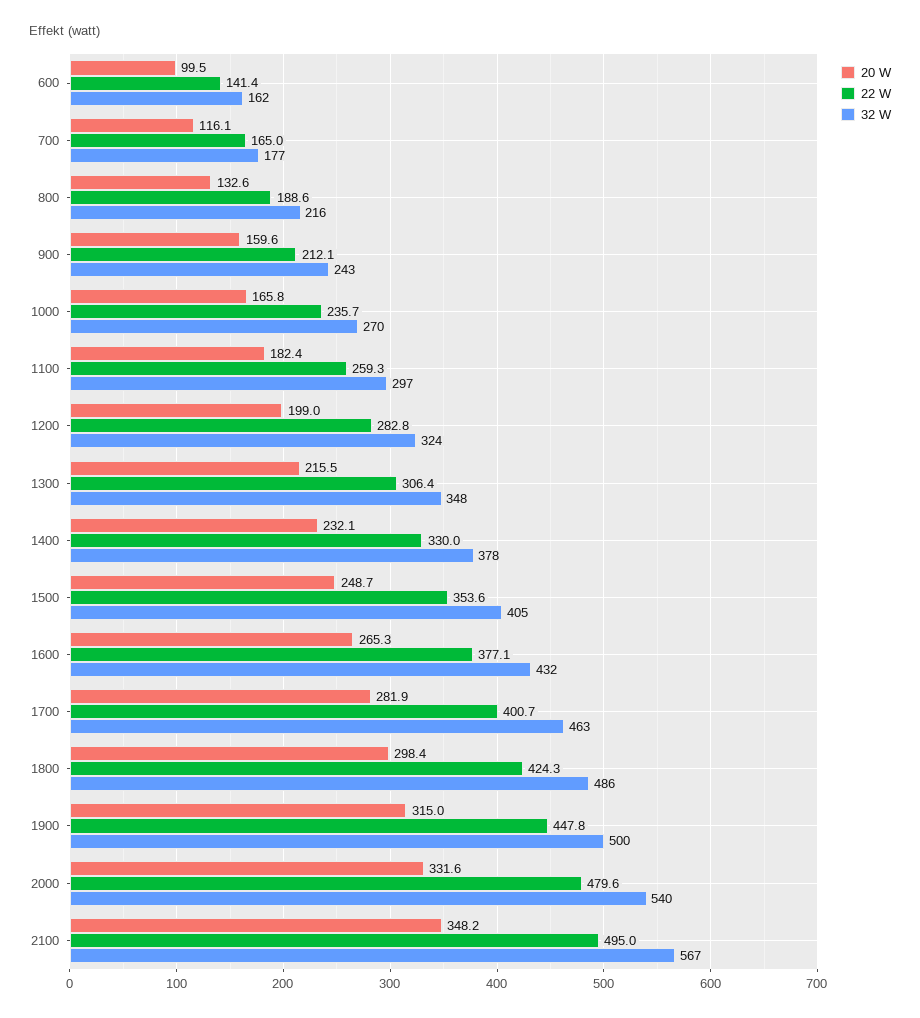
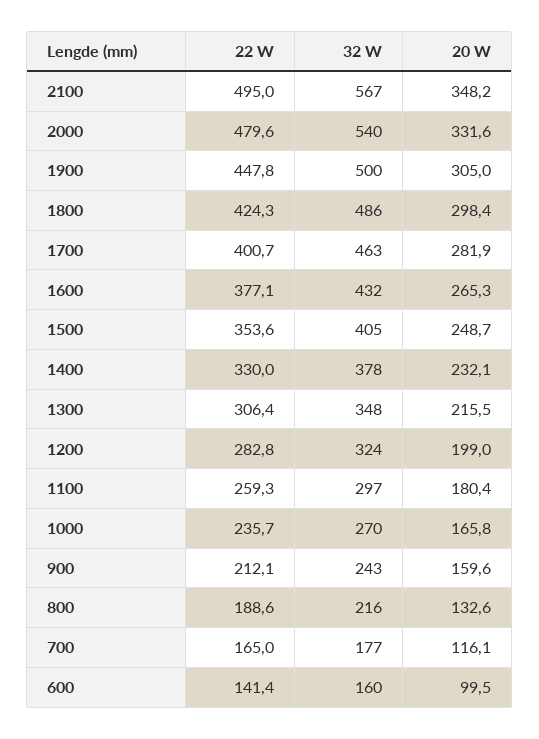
32 W, 600: 162 -> 160
20 W, 1100: 182.4 -> 180.4
20 W, 1900: 315 -> 305

